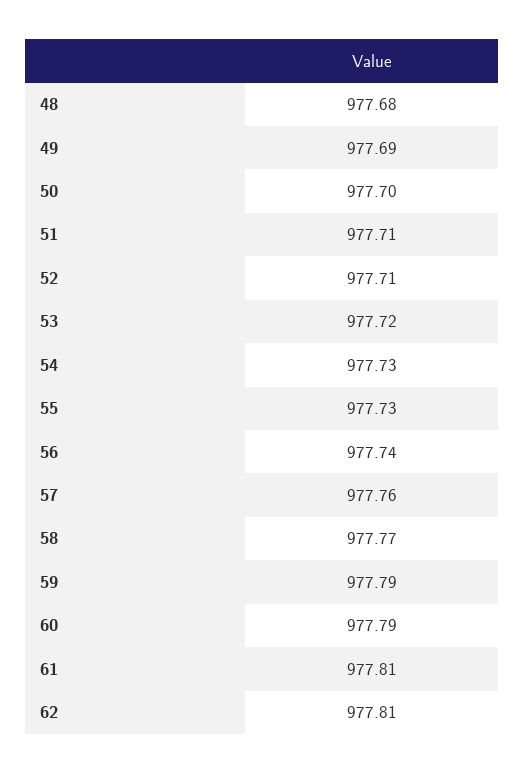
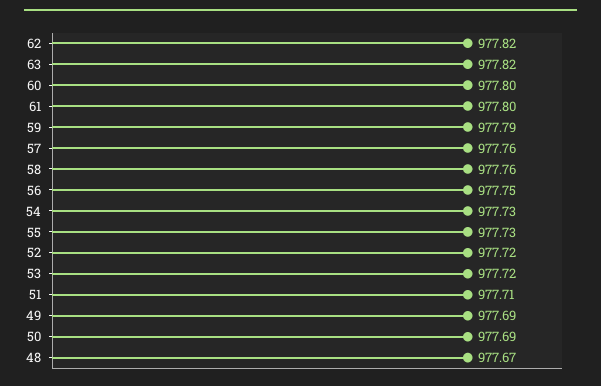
48: 977.68 -> 977.67
50: 977.7 -> 977.69
52: 977.71 -> 977.72
56: 977.74 -> 977.75
58: 977.77 -> 977.76
60: 977.79 -> 977.8
61: 977.81 -> 977.8
62: 977.81 -> 977.82
63: none -> 977.82

